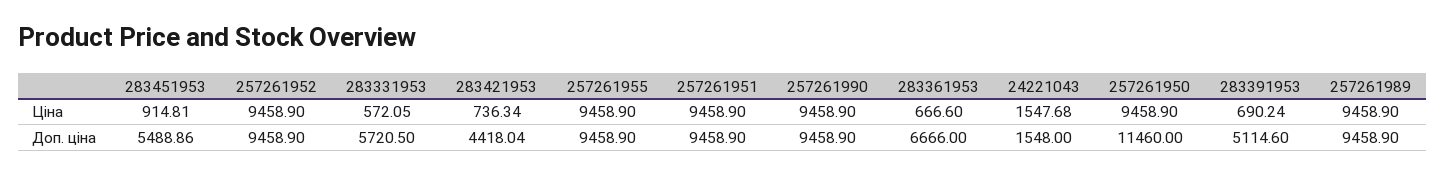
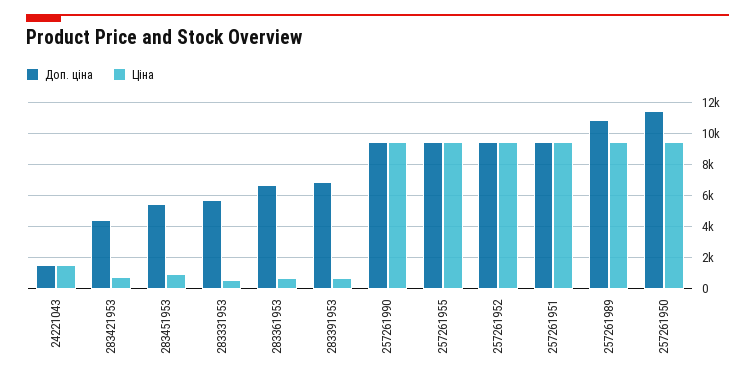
Доп. ціна, 283391953: 5114.6 -> 7000
Доп. ціна, 257261989: 9458.9 -> 11000

